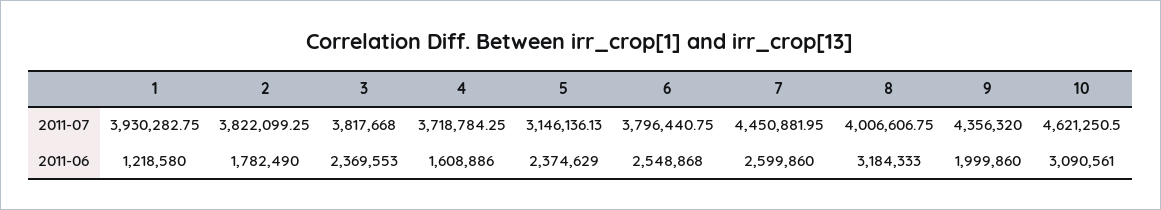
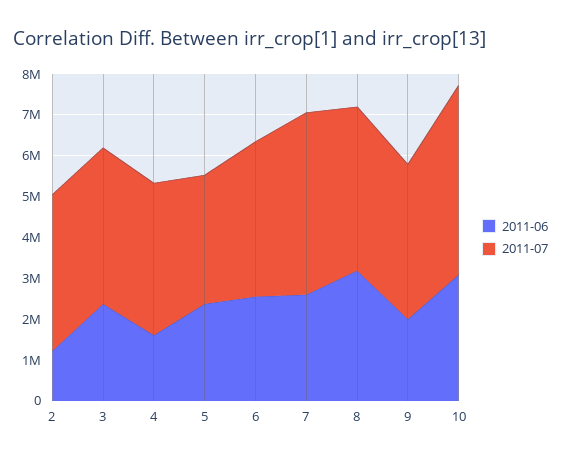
2011-07, 1: 3930282.75 -> none
2011-07, 9: 4356320 -> 3800000
2011-06, 1: 1218580 -> none
2011-06, 2: 1782490 -> 1200000

